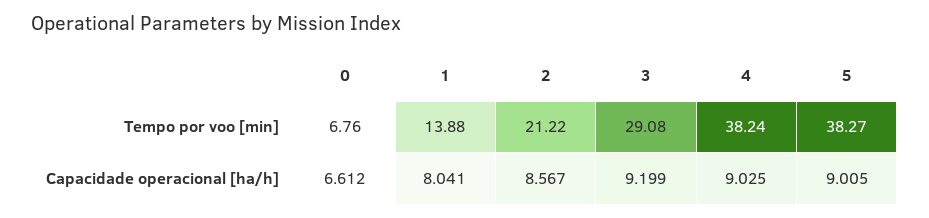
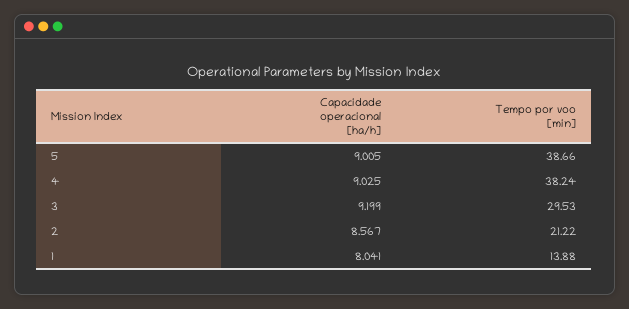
0, Tempo por voo [min]: 6.76 -> none
3, Tempo por voo [min]: 29.08 -> 29.53
5, Tempo por voo [min]: 38.27 -> 38.66
0, Capacidade operacional [ha/h]: 6.612 -> none

